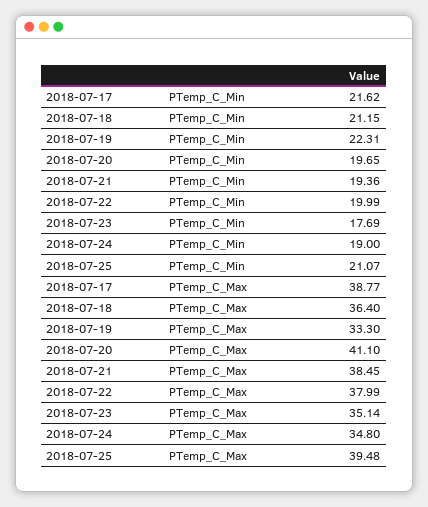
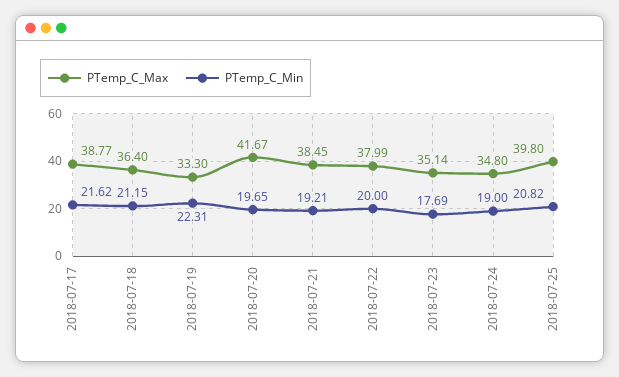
PTemp_C_Min, 2018-07-21: 19.36 -> 19.21
PTemp_C_Min, 2018-07-22: 19.99 -> 20
PTemp_C_Min, 2018-07-25: 21.07 -> 20.82
PTemp_C_Max, 2018-07-20: 41.1 -> 41.67
PTemp_C_Max, 2018-07-25: 39.48 -> 39.8

